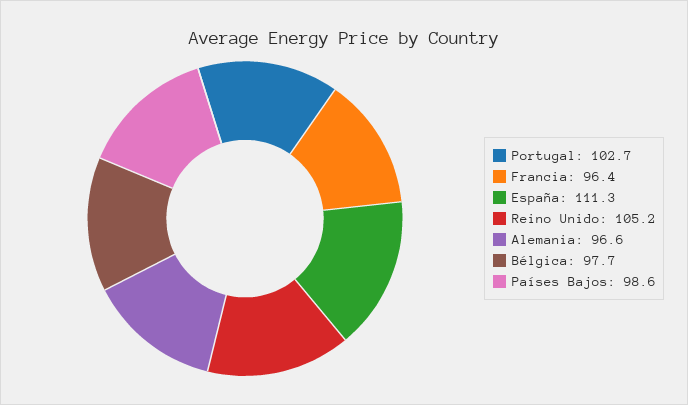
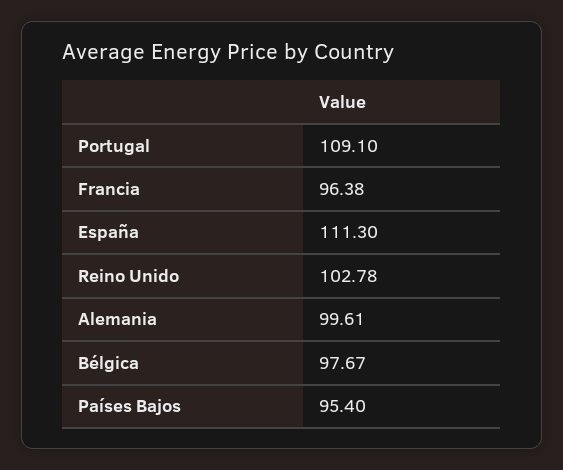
Portugal: 102.7 -> 109.1
Reino Unido: 105.2 -> 102.78
Alemania: 96.6 -> 99.61
Países Bajos: 98.6 -> 95.4

